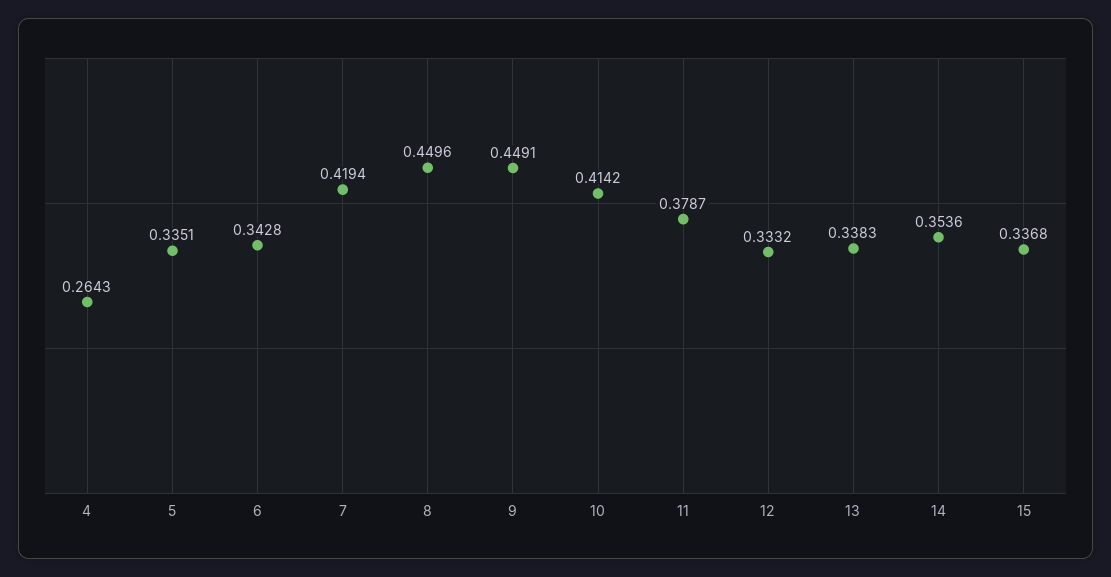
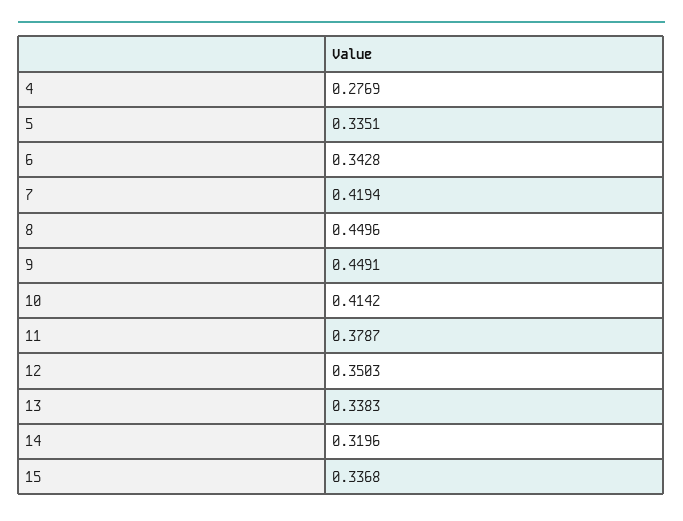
4: 0.2643 -> 0.2769
12: 0.3332 -> 0.3503
14: 0.3536 -> 0.3196

